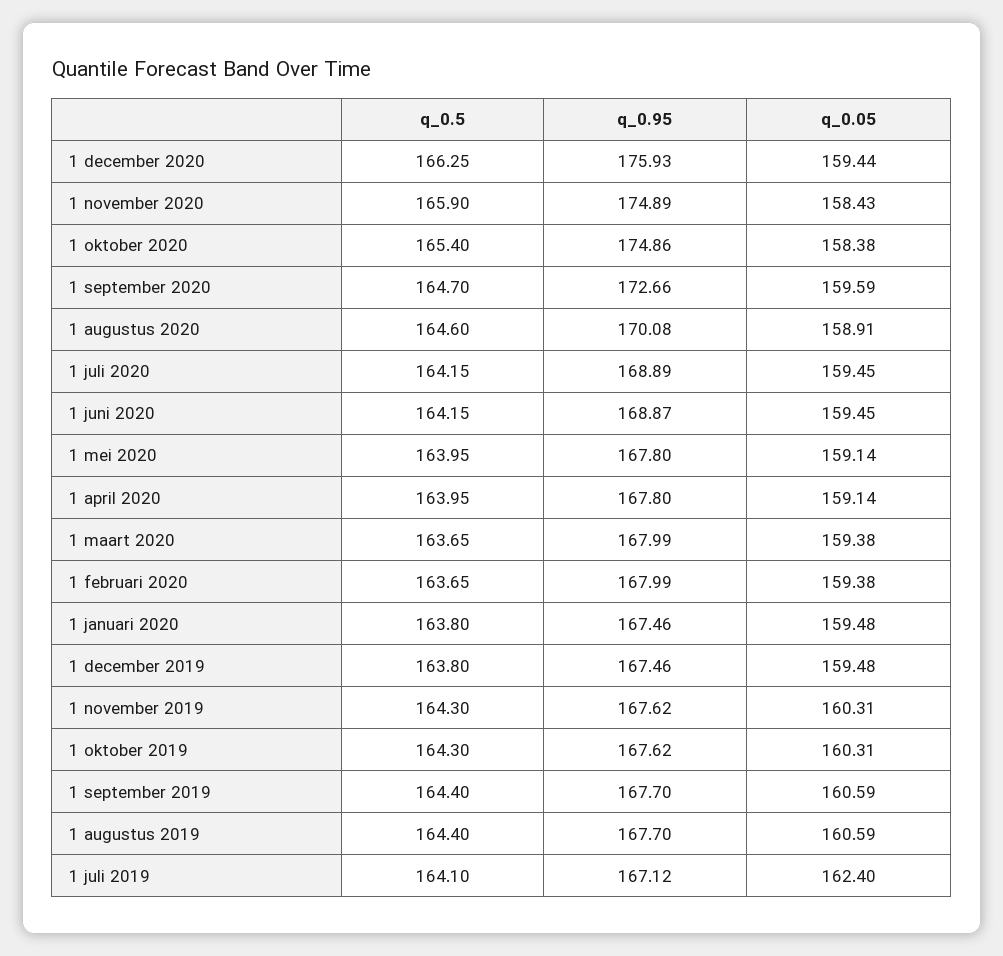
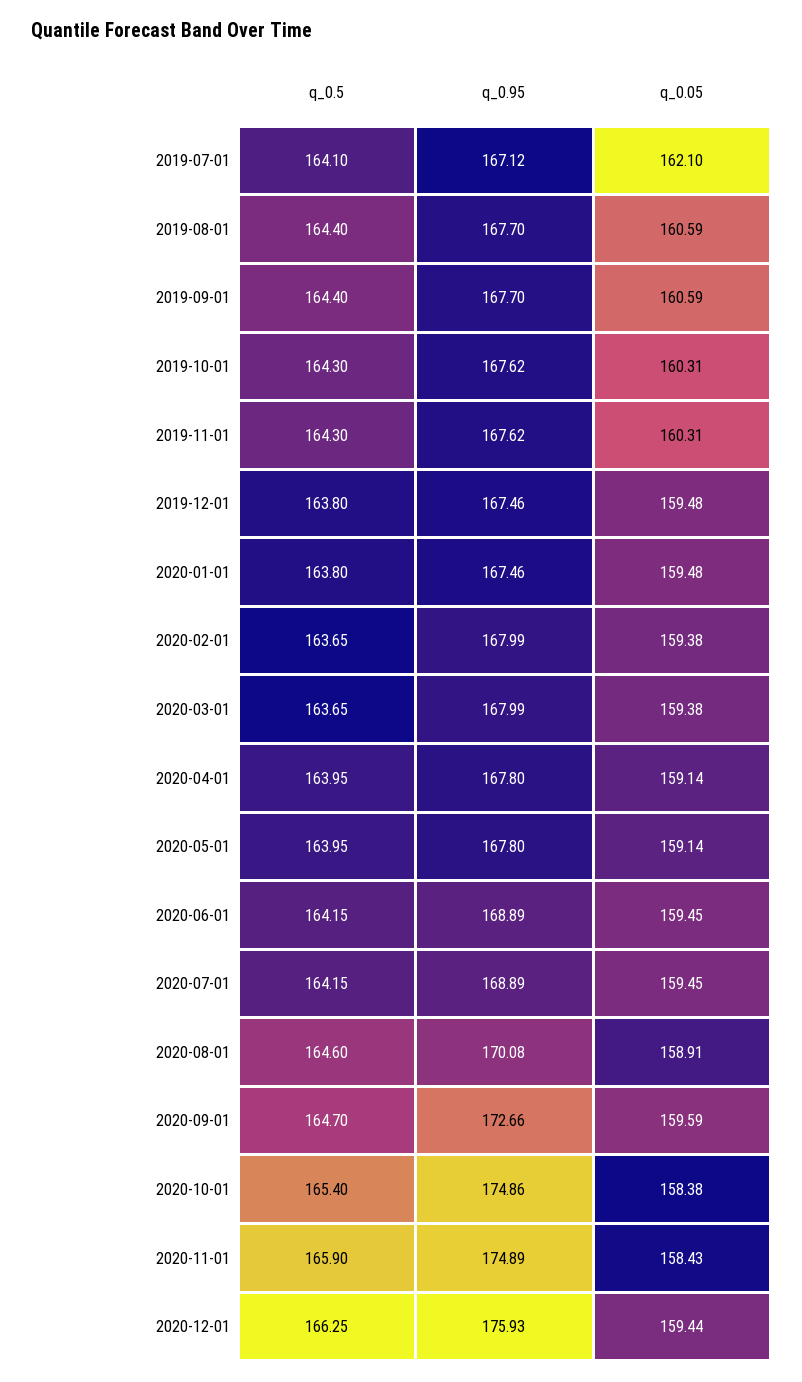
q_0.95, 1 juni 2020: 168.87 -> 168.89
q_0.05, 1 juli 2019: 162.4 -> 162.1

